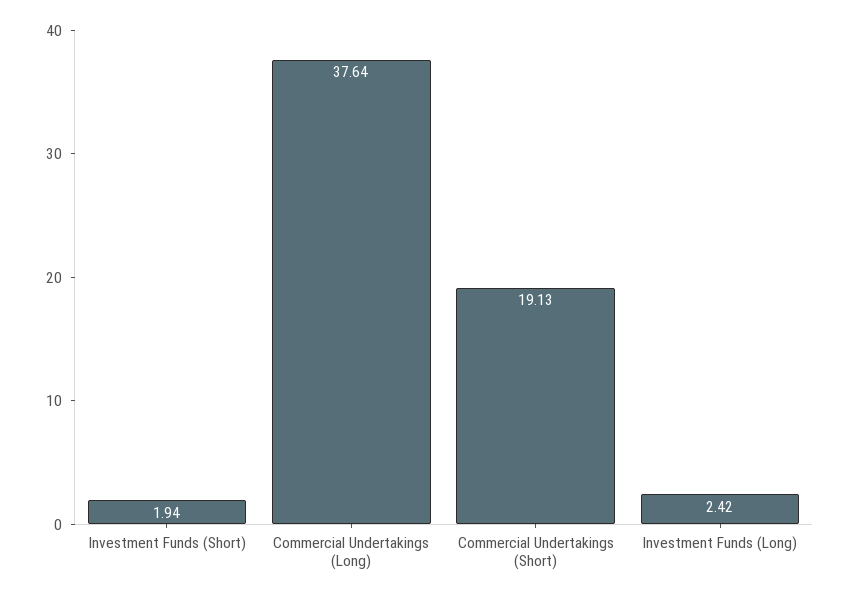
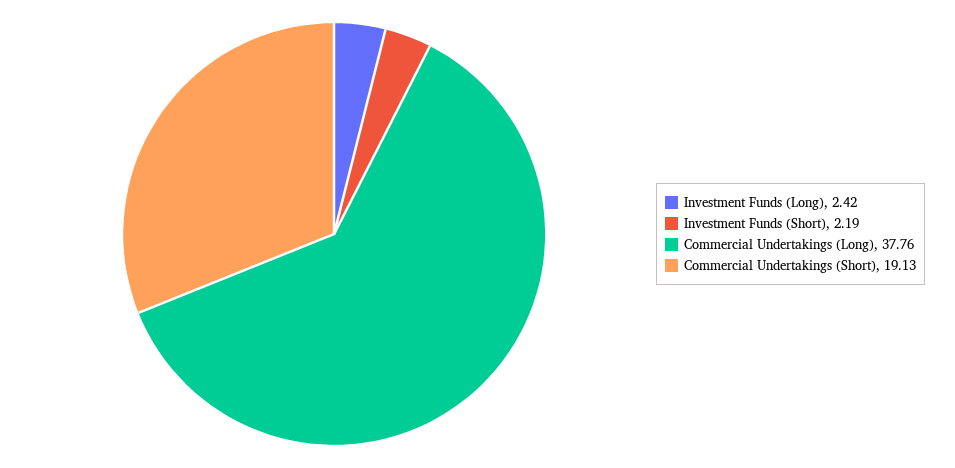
Investment Funds (Short): 1.94 -> 2.19
Commercial Undertakings (Long): 37.64 -> 37.76

